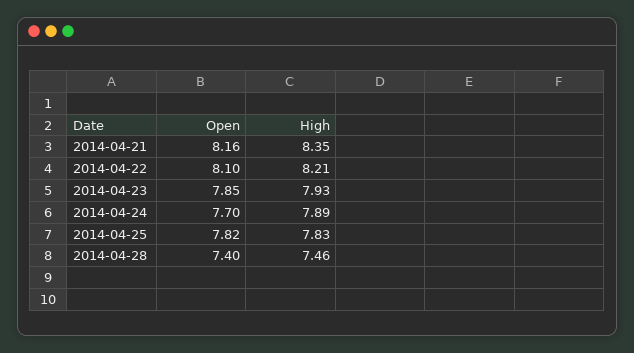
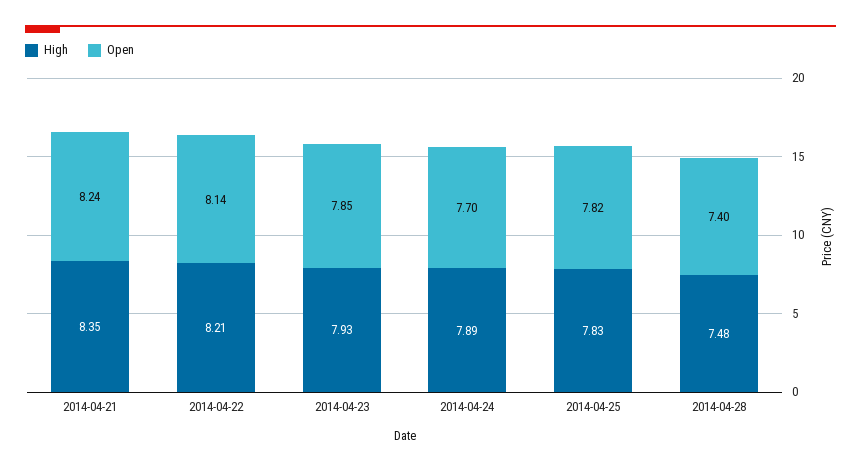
Open, 2014-04-21: 8.16 -> 8.24
Open, 2014-04-22: 8.1 -> 8.14
High, 2014-04-28: 7.46 -> 7.48

